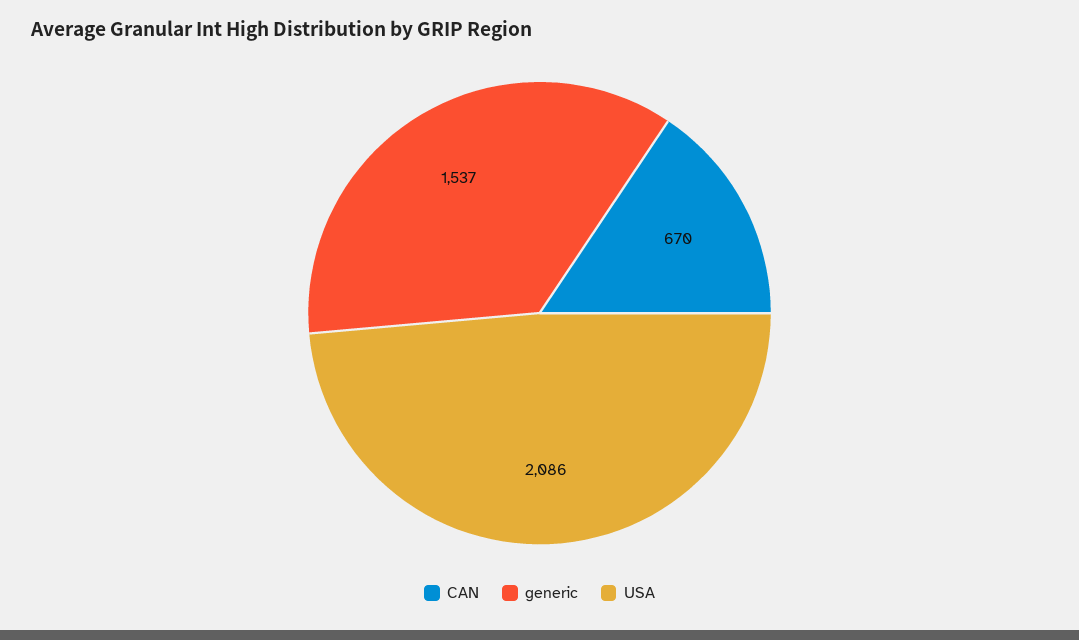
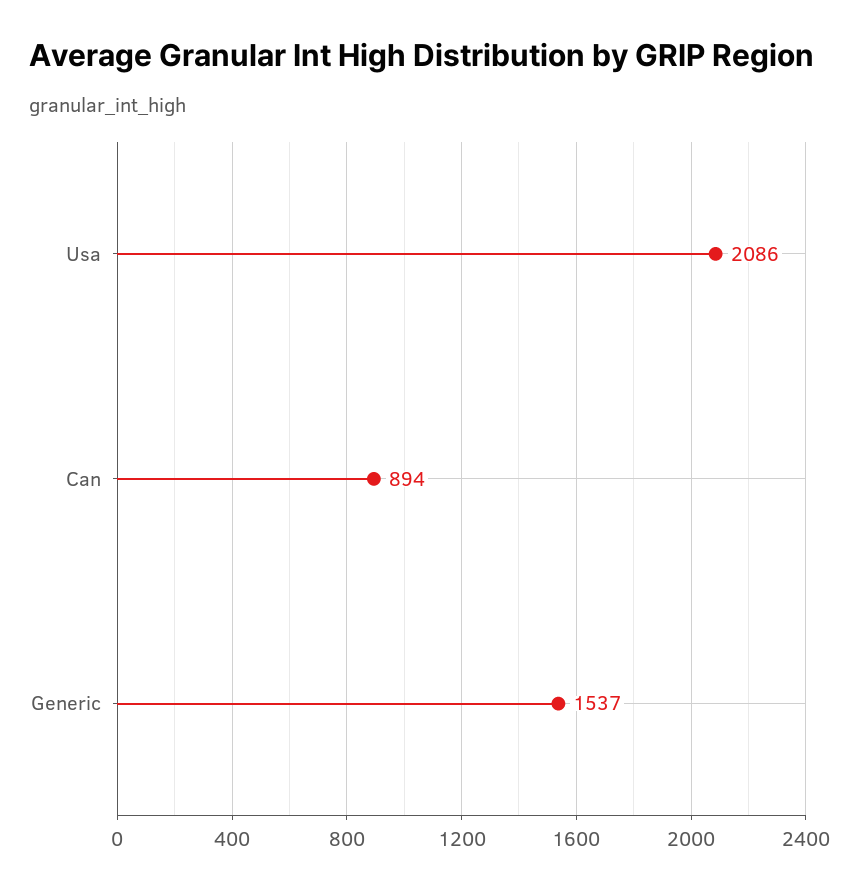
CAN: 670 -> 894

